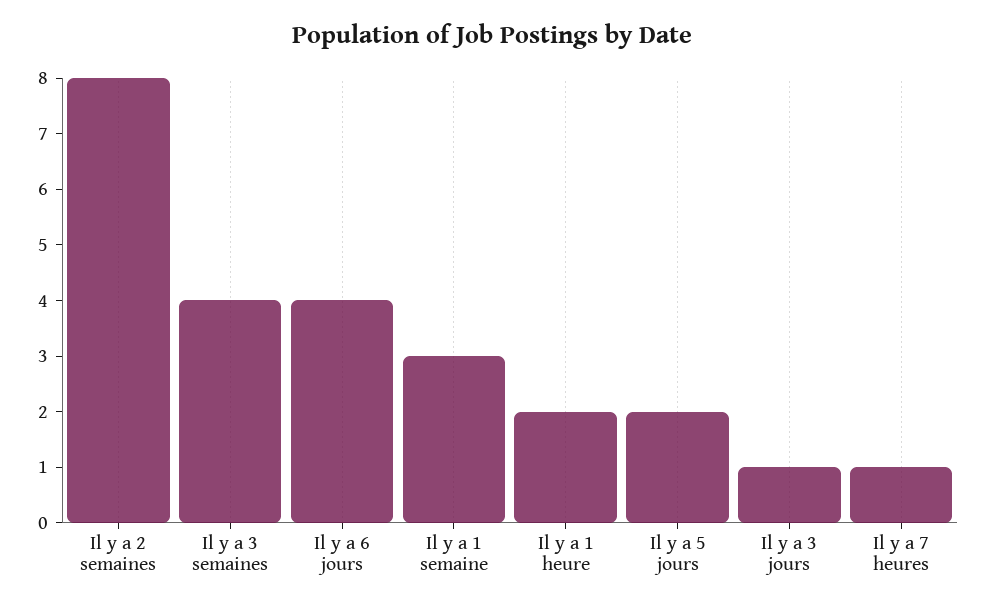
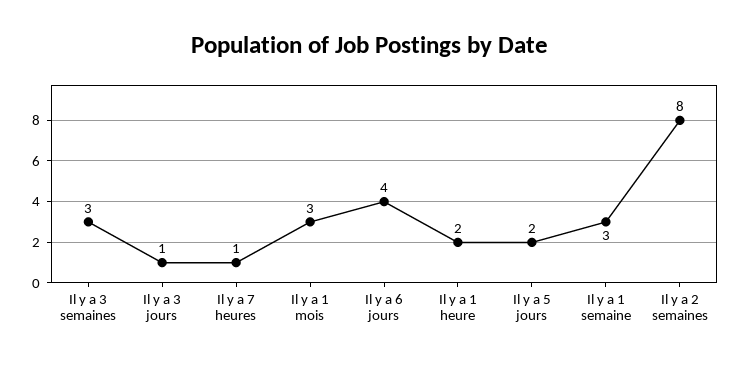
Il y a 3 semaines: 4 -> 3
Il y a 1 mois: none -> 3

